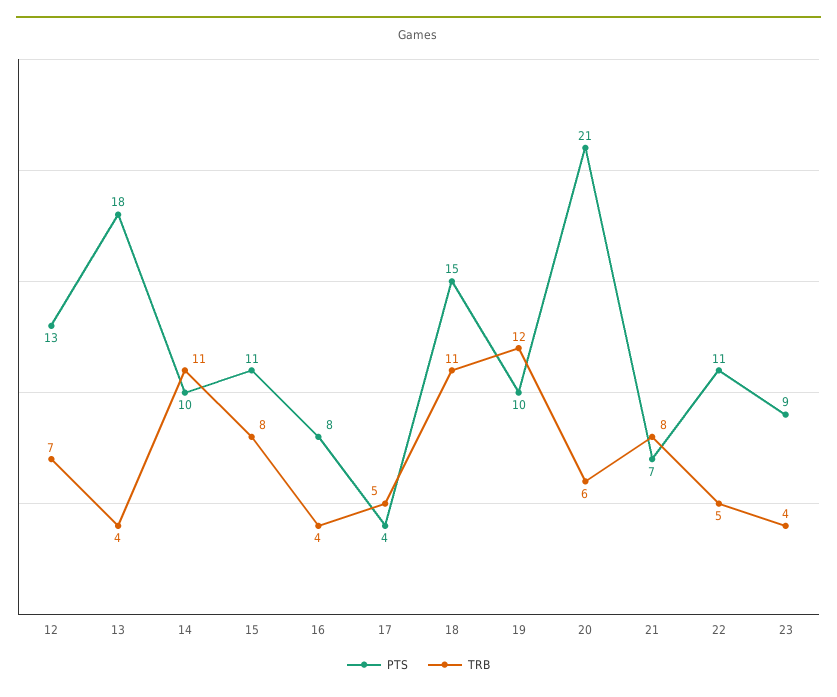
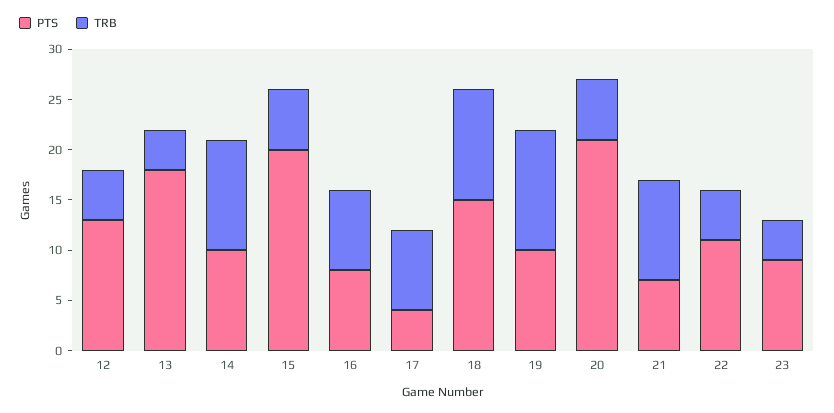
TRB, 12: 7 -> 5
PTS, 15: 11 -> 20
TRB, 15: 8 -> 6
TRB, 16: 4 -> 8
TRB, 17: 5 -> 8
TRB, 21: 8 -> 10

